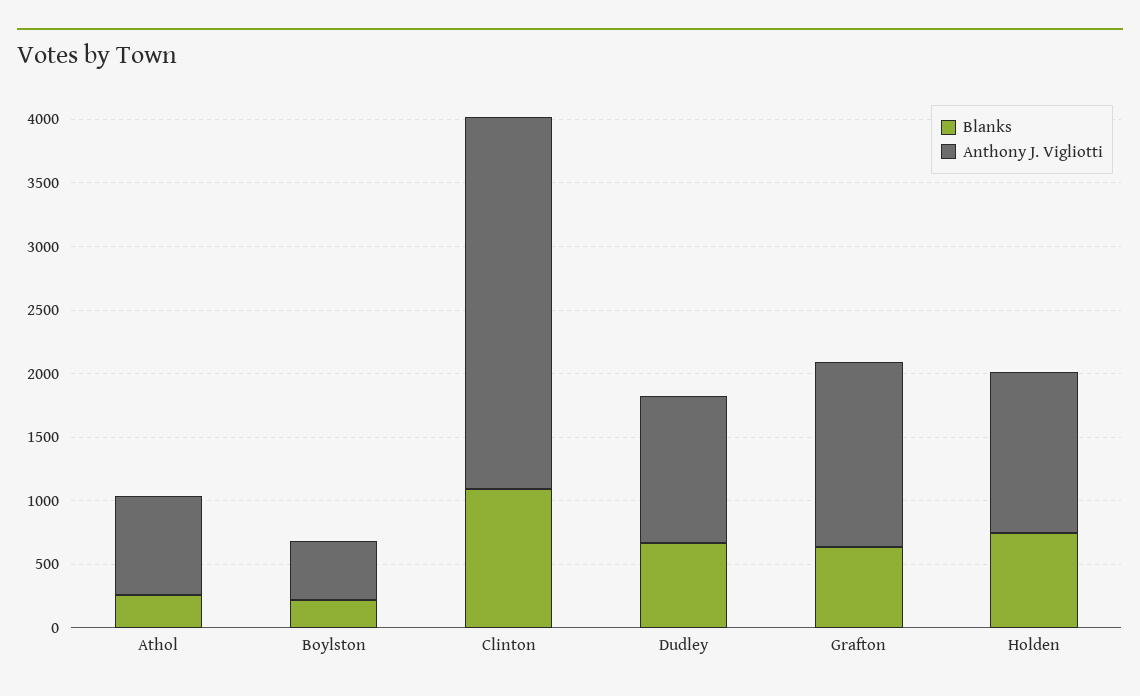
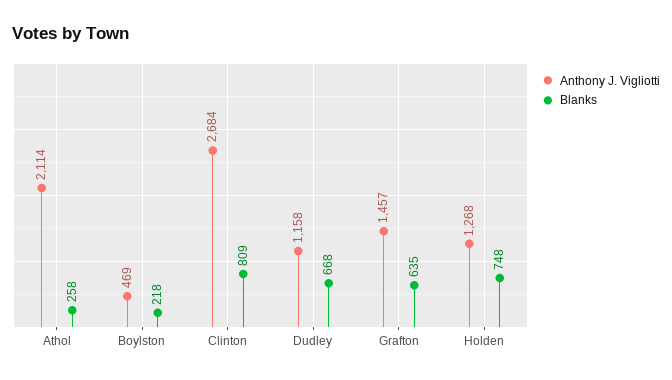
Anthony J. Vigliotti, Athol: 800 -> 2114
Blanks, Clinton: 1100 -> 809
Anthony J. Vigliotti, Clinton: 2900 -> 2684

